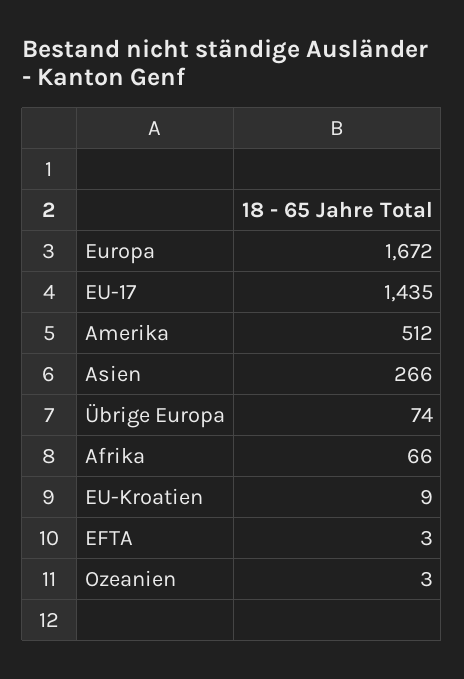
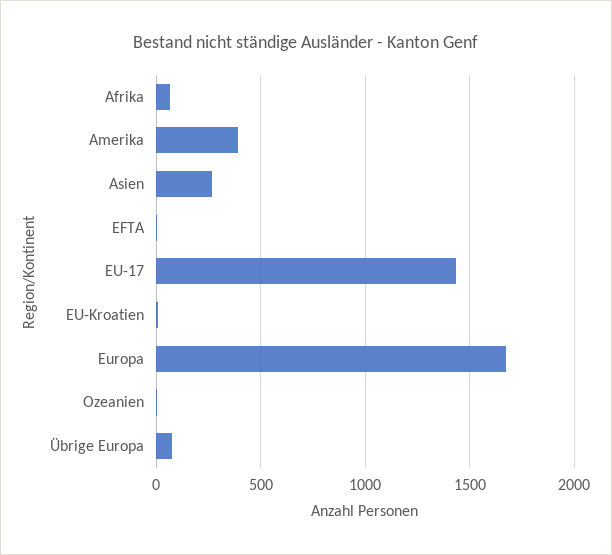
Amerika: 512 -> 400

